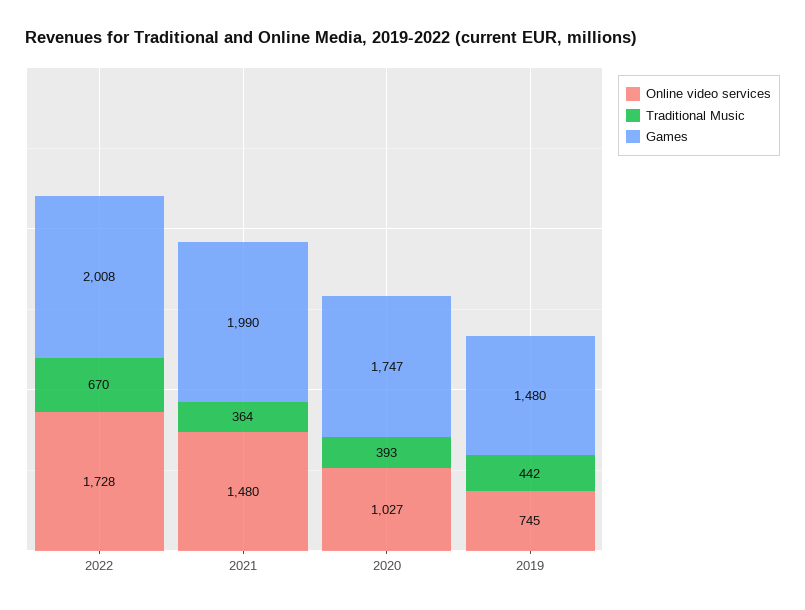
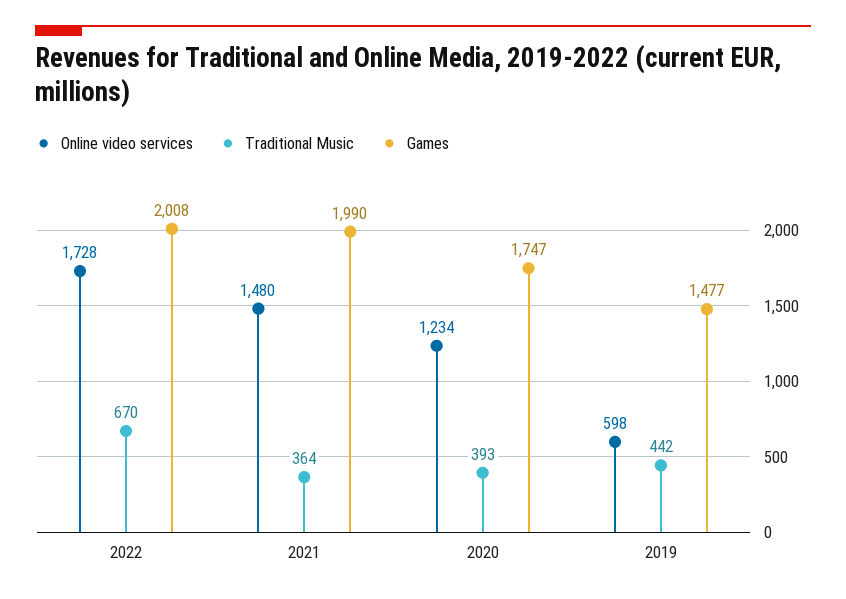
Online video services, 2020: 1027 -> 1234
Online video services, 2019: 745 -> 598
Games, 2019: 1480 -> 1477

